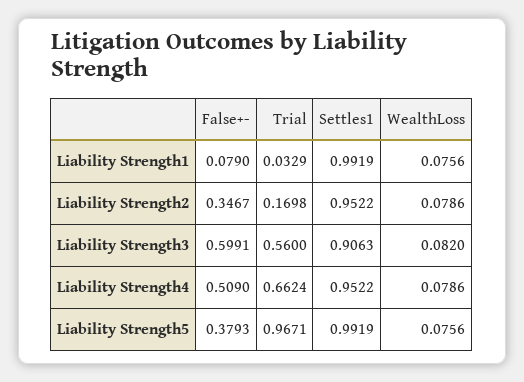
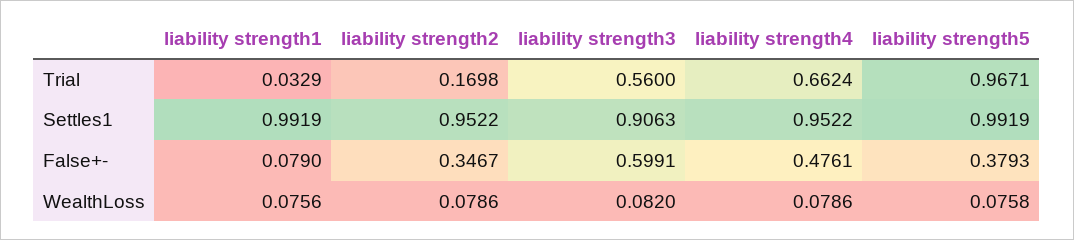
False+-, Liability Strength4: 0.509 -> 0.4761
WealthLoss, Liability Strength5: 0.0756 -> 0.0758

